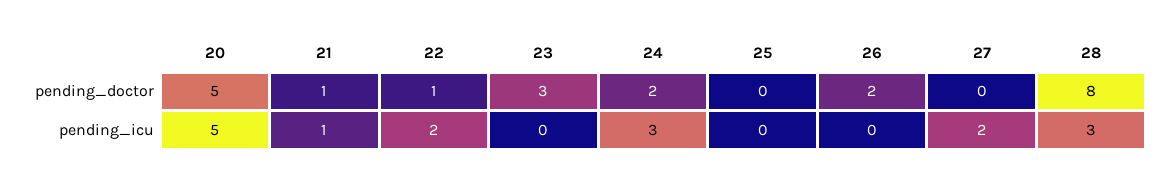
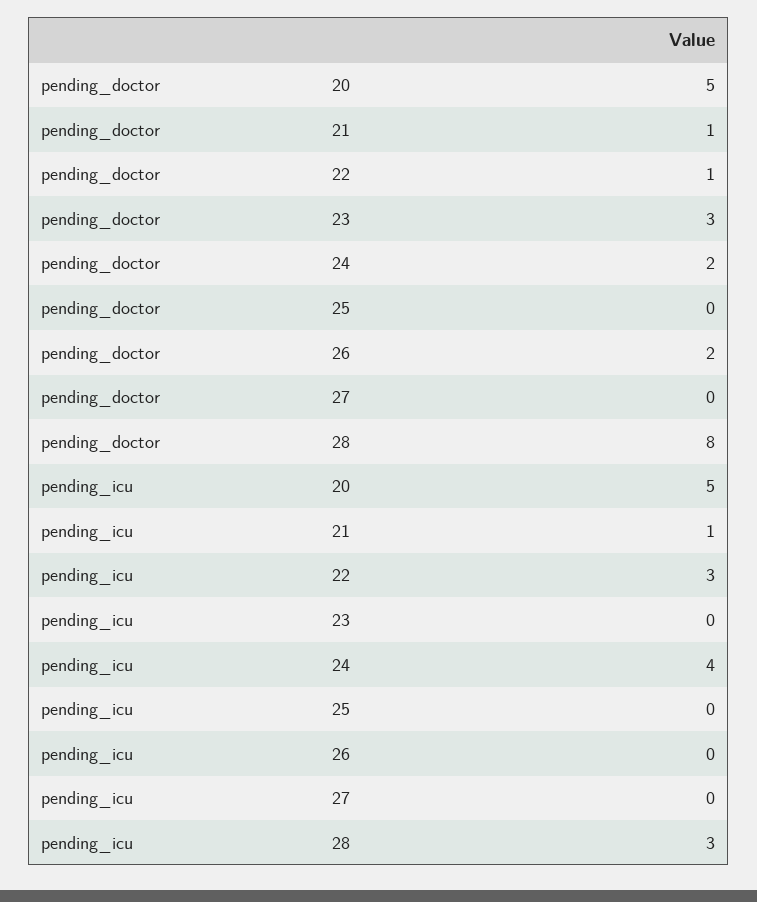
22, pending_icu: 2 -> 3
24, pending_icu: 3 -> 4
27, pending_icu: 2 -> 0

